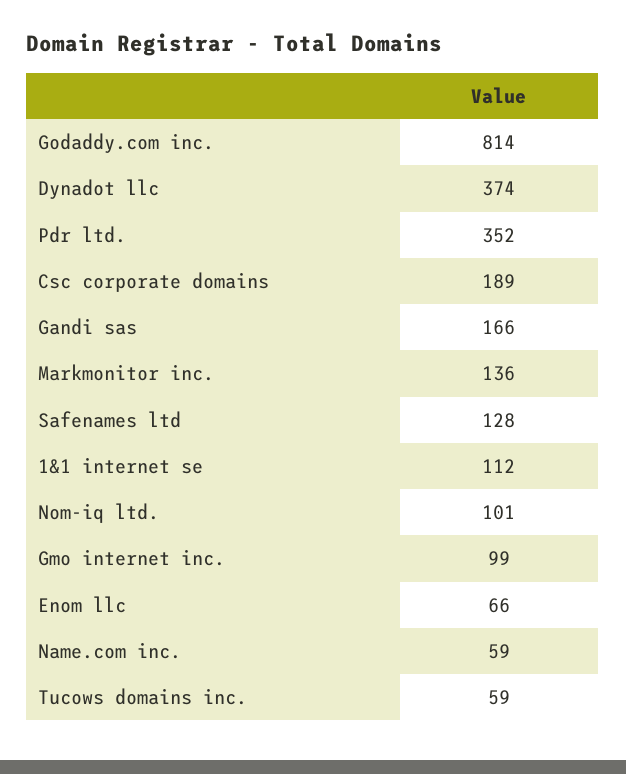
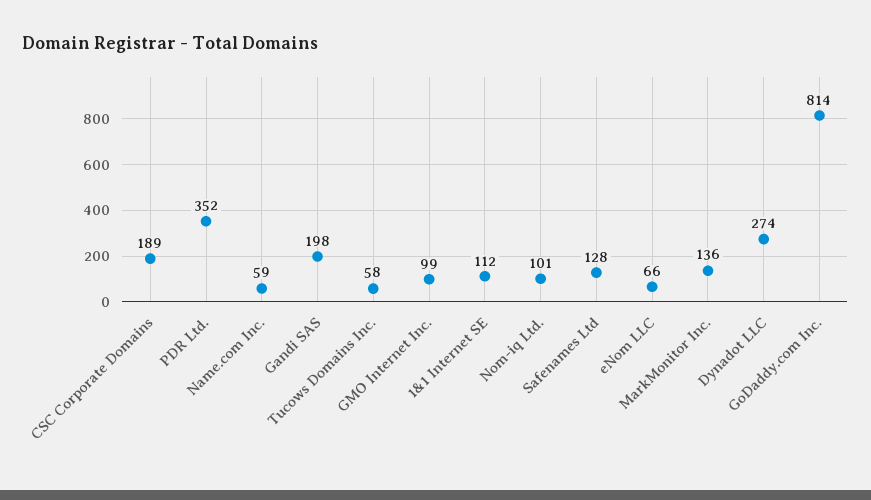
Dynadot llc: 374 -> 274
Gandi sas: 166 -> 198
Tucows domains inc.: 59 -> 58

